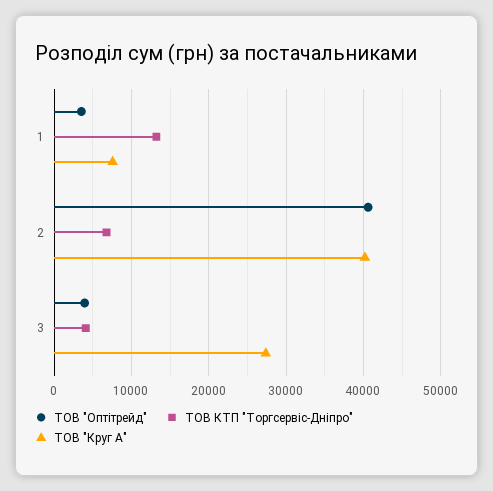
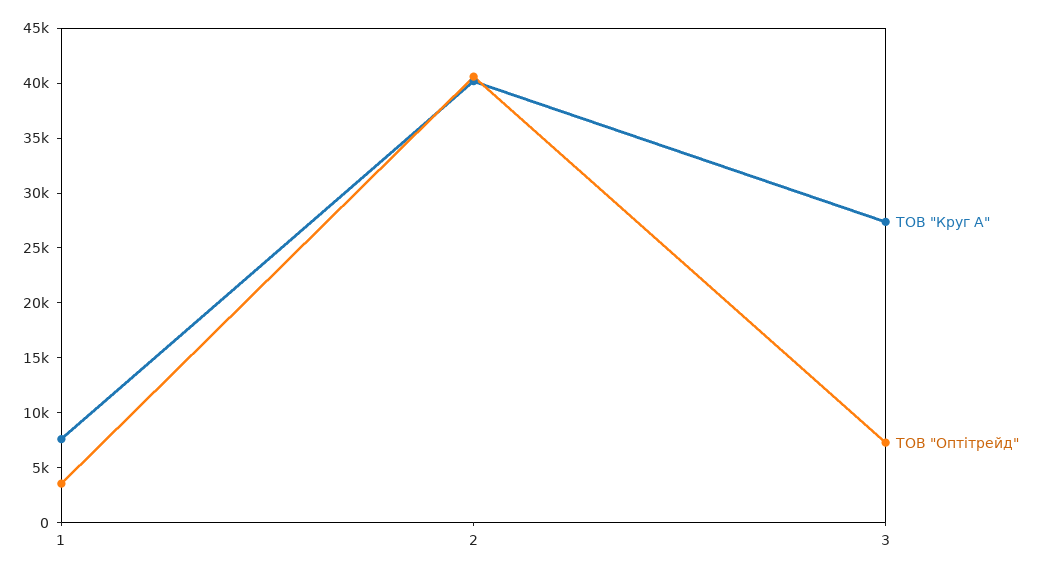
ТОВ КТП "Торгсервіс-Дніпро", 1: 13000 -> none
ТОВ КТП "Торгсервіс-Дніпро", 2: 7000 -> none
ТОВ "Оптітрейд", 3: 4000 -> 7000
ТОВ КТП "Торгсервіс-Дніпро", 3: 4000 -> none

